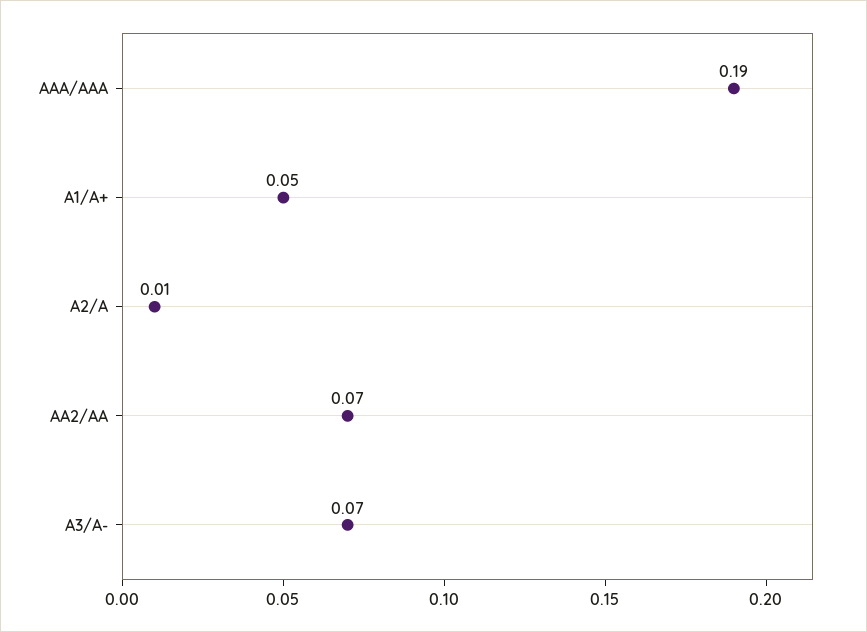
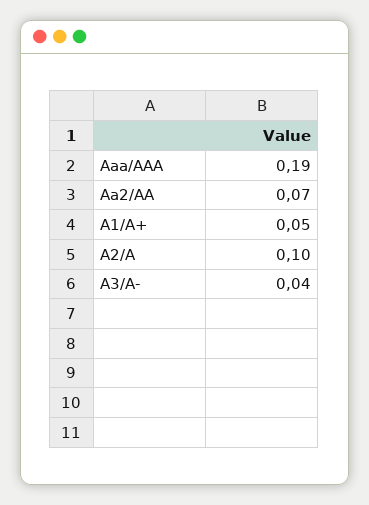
A2/A: 0.01 -> 0.1
A3/A-: 0.07 -> 0.04

